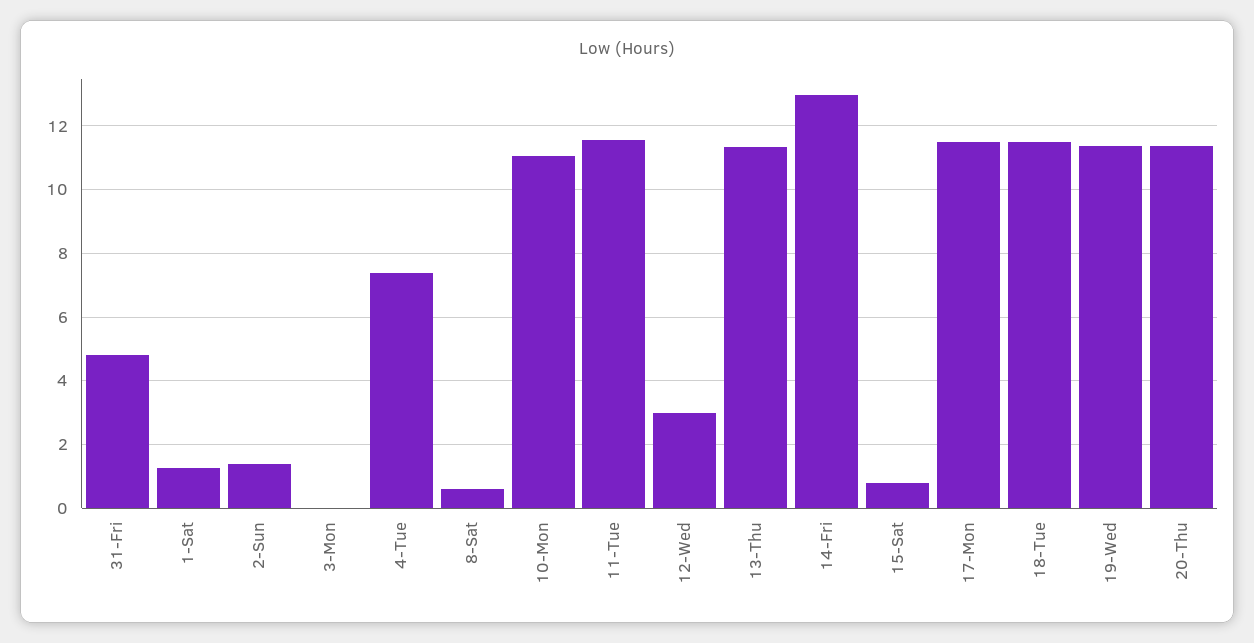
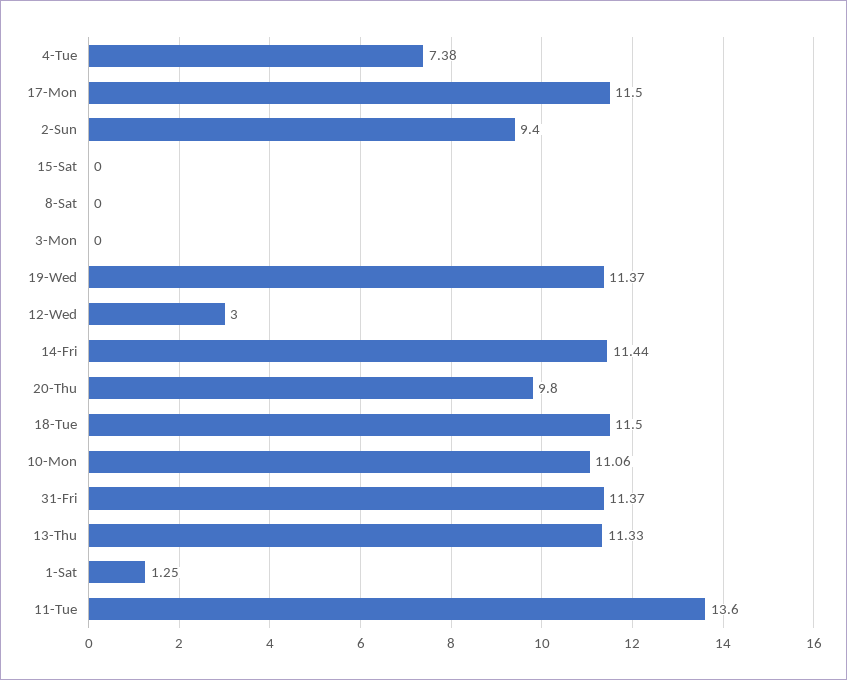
31-Fri: 4.8 -> 11.37
2-Sun: 1.4 -> 9.4
8-Sat: 0.6 -> 0
11-Tue: 11.6 -> 13.6
14-Fri: 13 -> 11.44
15-Sat: 0.8 -> 0
20-Thu: 11.4 -> 9.8

